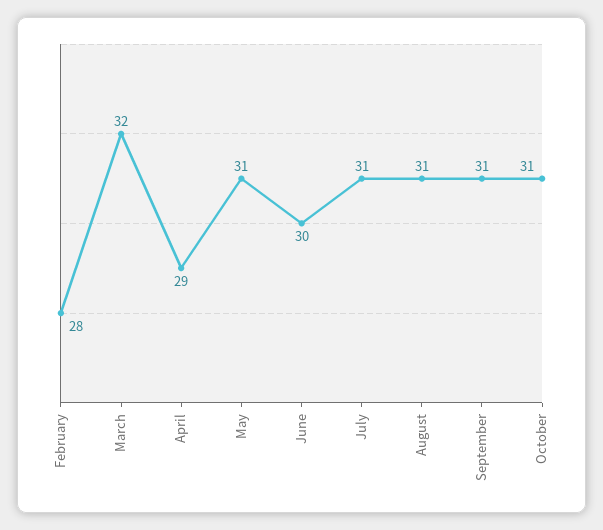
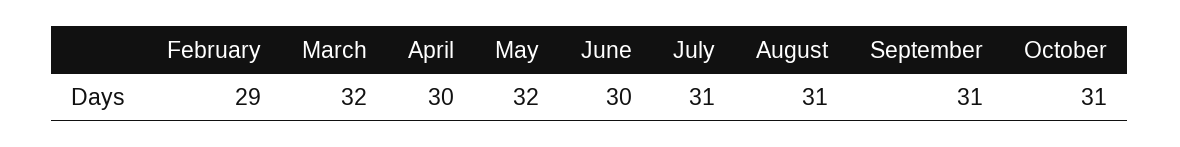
February: 28 -> 29
April: 29 -> 30
May: 31 -> 32

